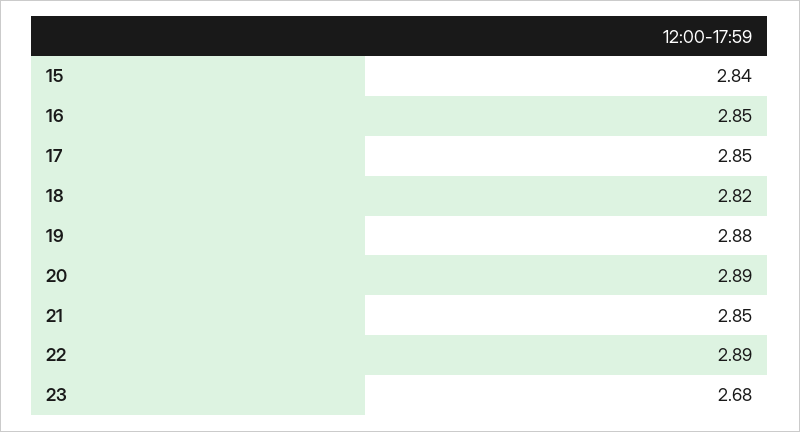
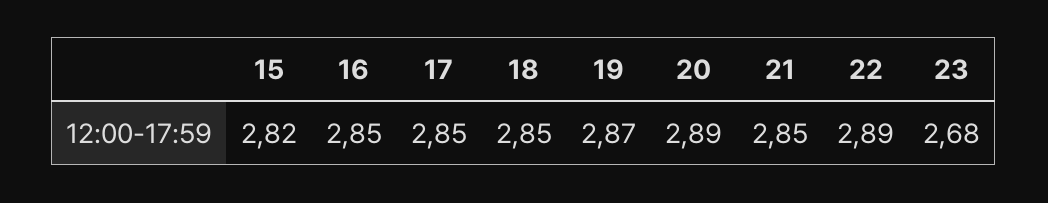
15: 2.84 -> 2.82
18: 2.82 -> 2.85
19: 2.88 -> 2.87

